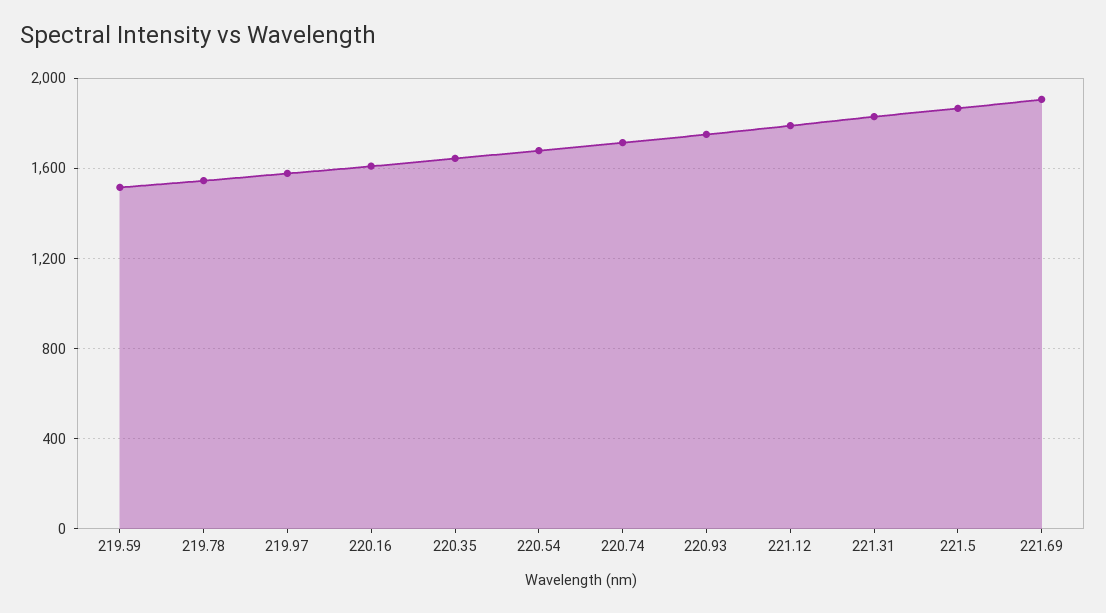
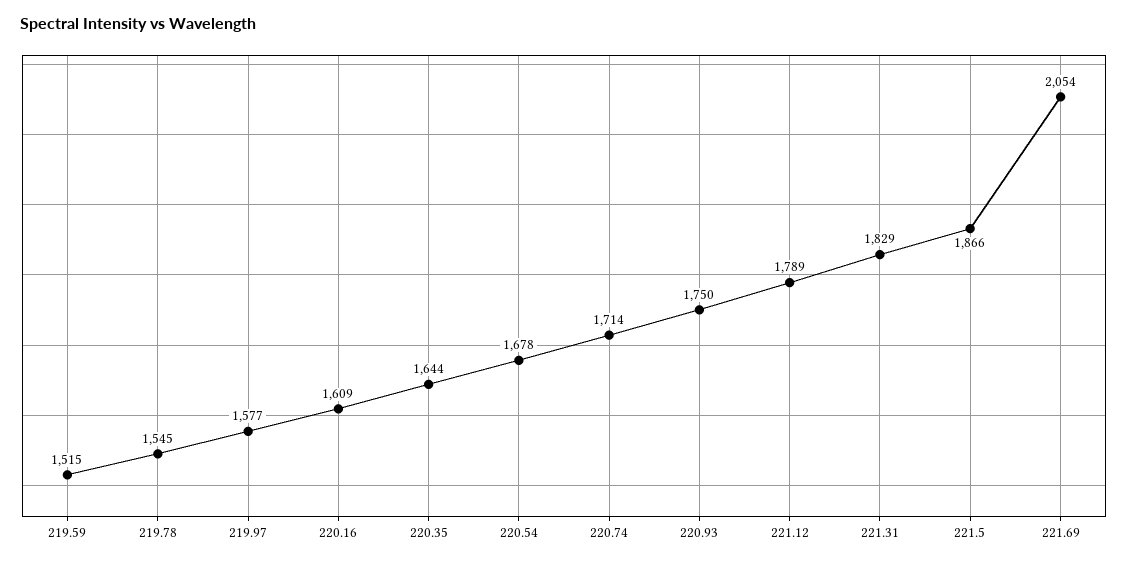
221.69: 1900 -> 2054

